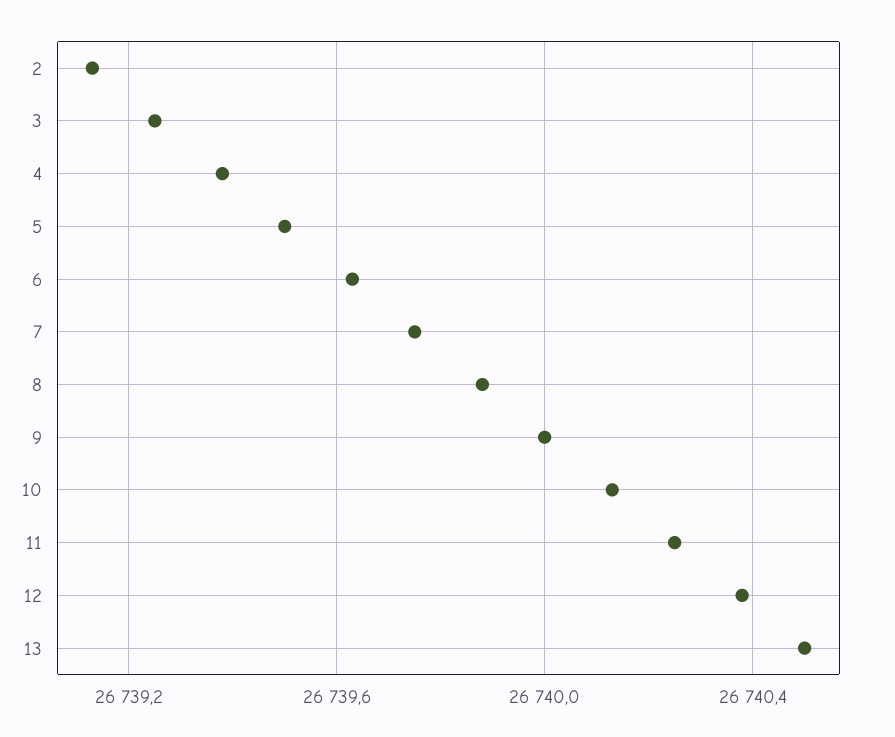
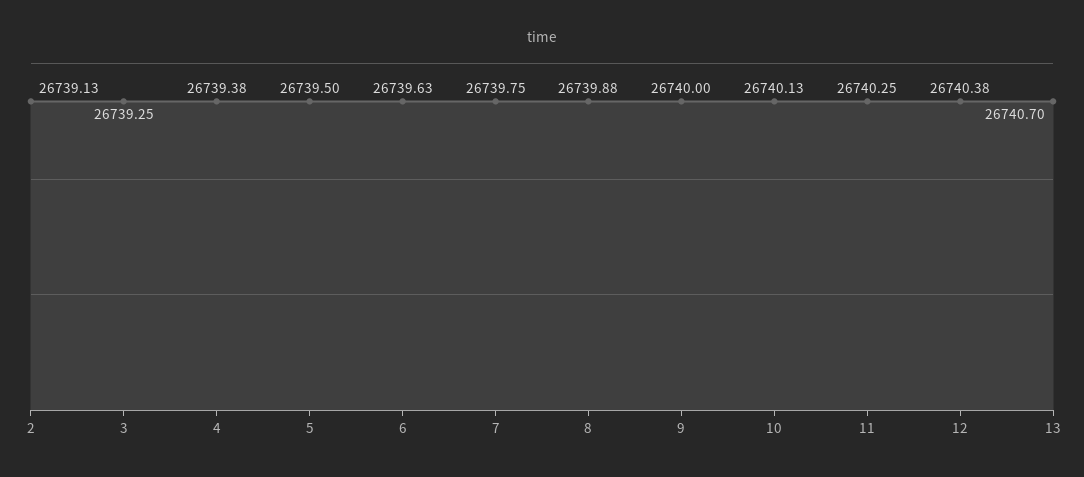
13: 26740.5 -> 26740.7

